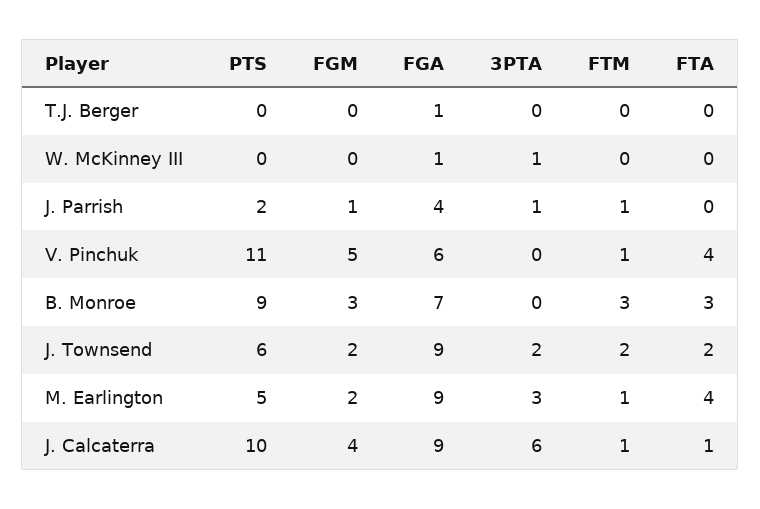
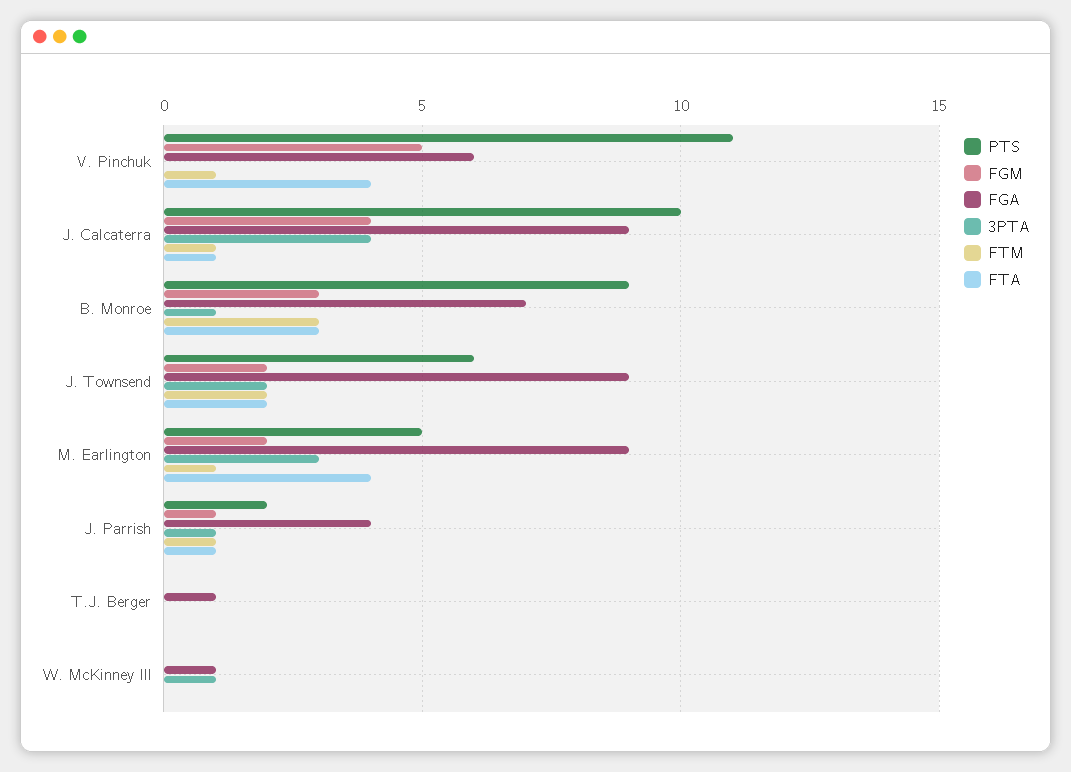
FTA, J. Parrish: 0 -> 1
3PTA, B. Monroe: 0 -> 1
3PTA, J. Calcaterra: 6 -> 4

